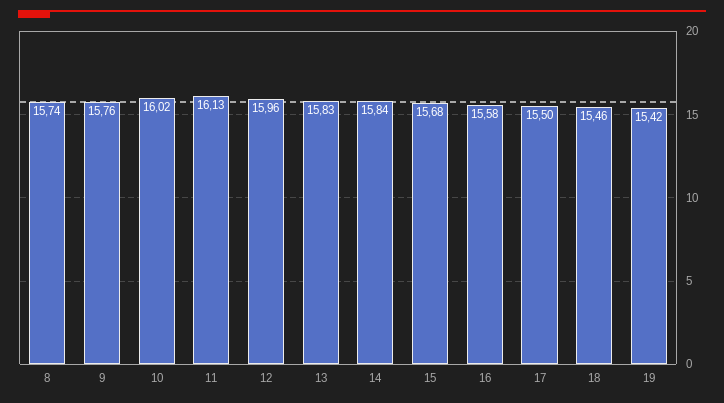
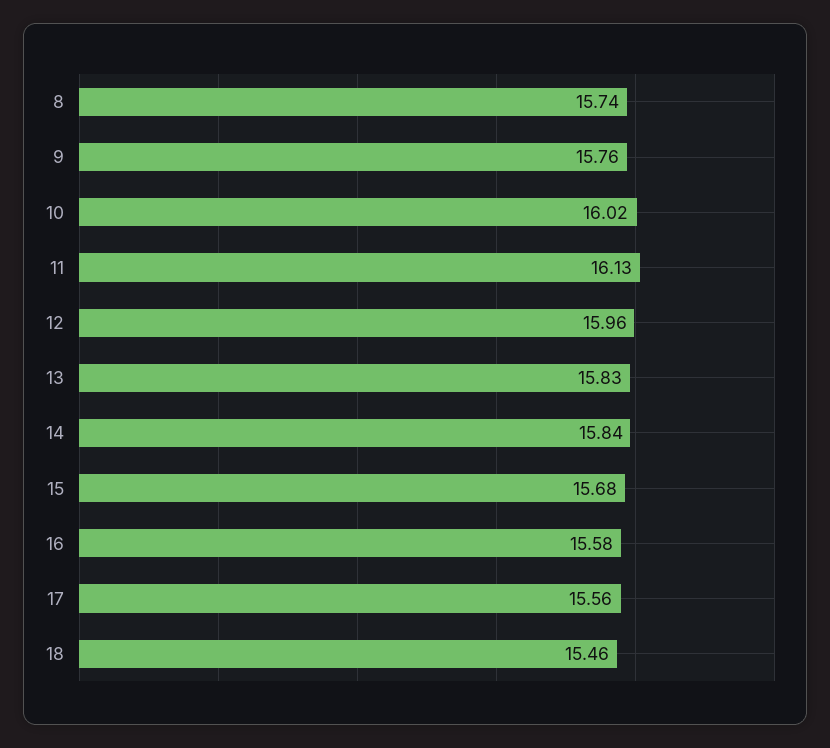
17: 15.5 -> 15.56
19: 15.42 -> none

